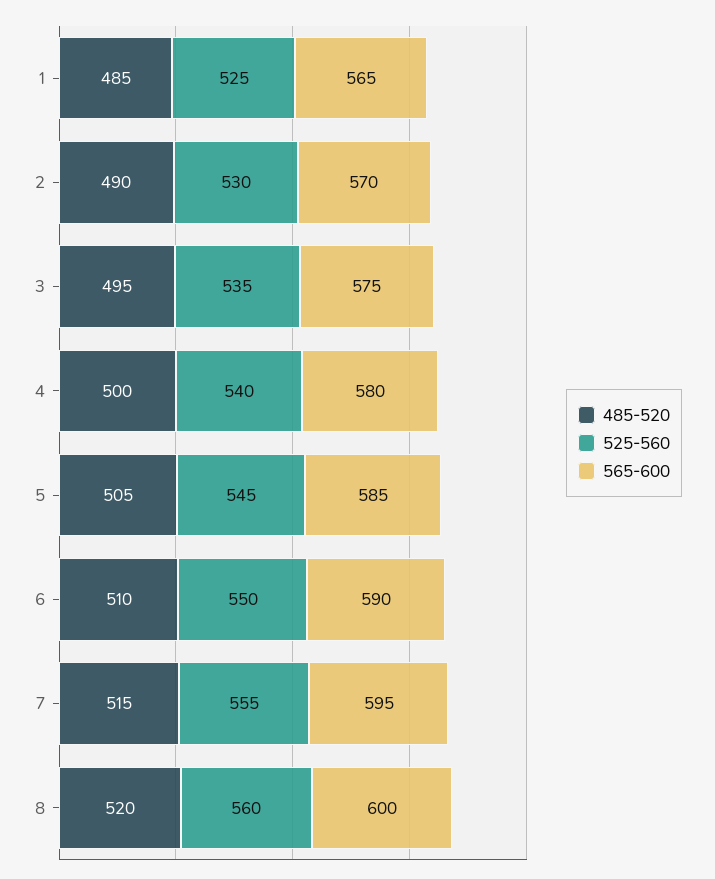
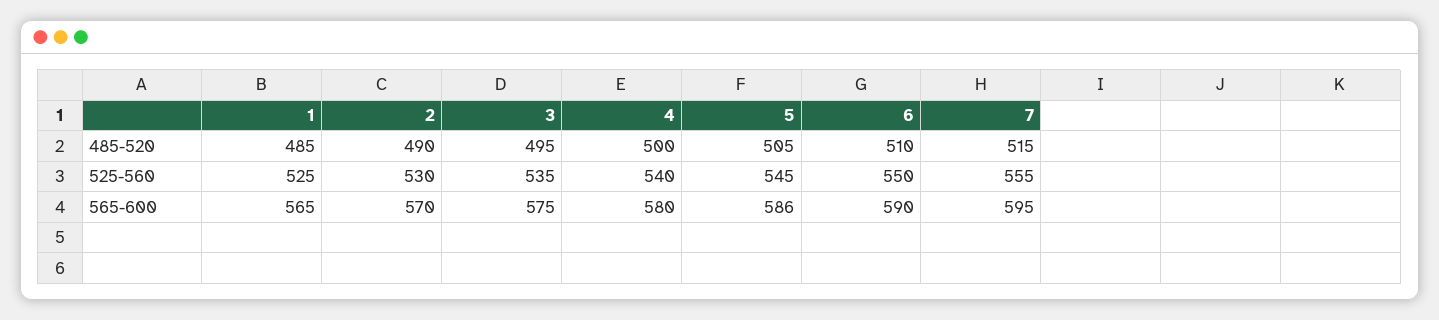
565-600, 5: 585 -> 586
485-520, 8: 520 -> none
525-560, 8: 560 -> none
565-600, 8: 600 -> none

